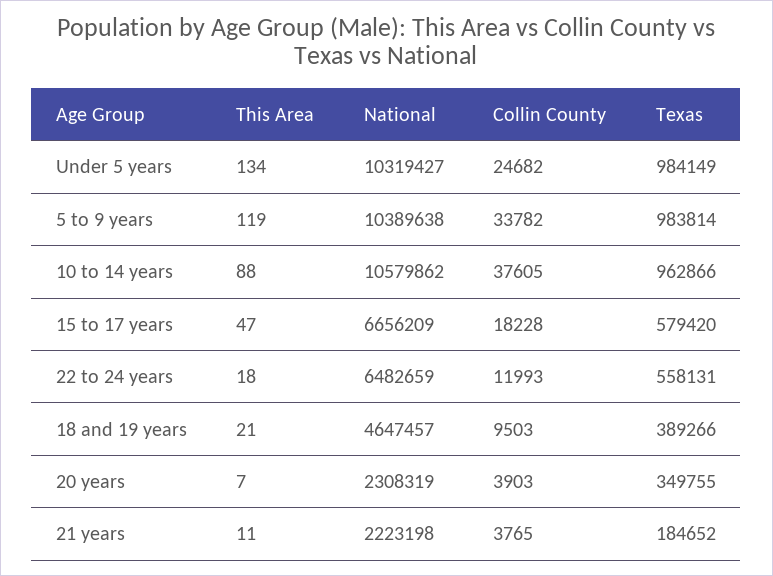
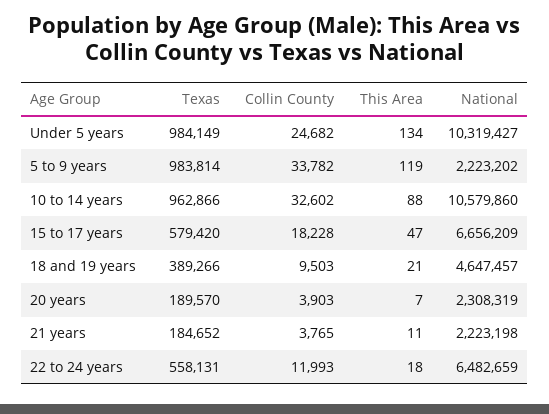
National, 5 to 9 years: 10389638 -> 2223202
National, 10 to 14 years: 10579862 -> 10579860
Collin County, 10 to 14 years: 37605 -> 32602
Texas, 20 years: 349755 -> 189570

